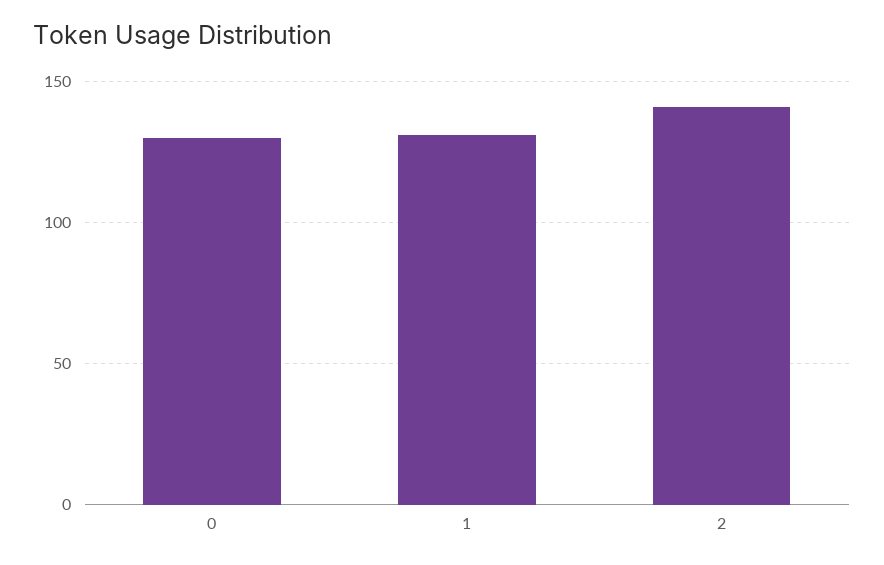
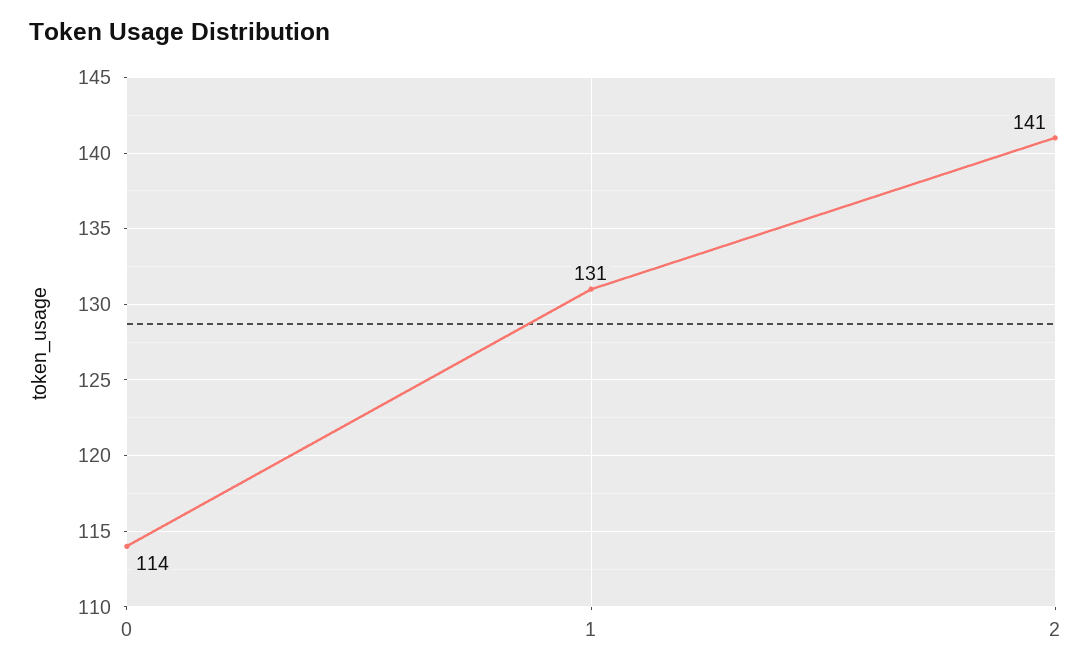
0: 130 -> 114

